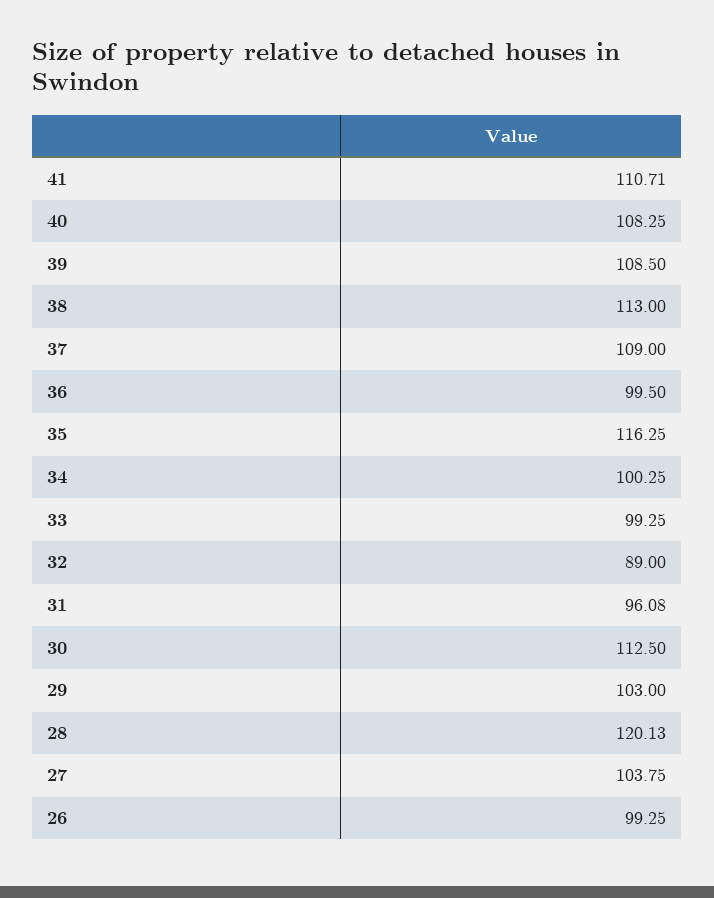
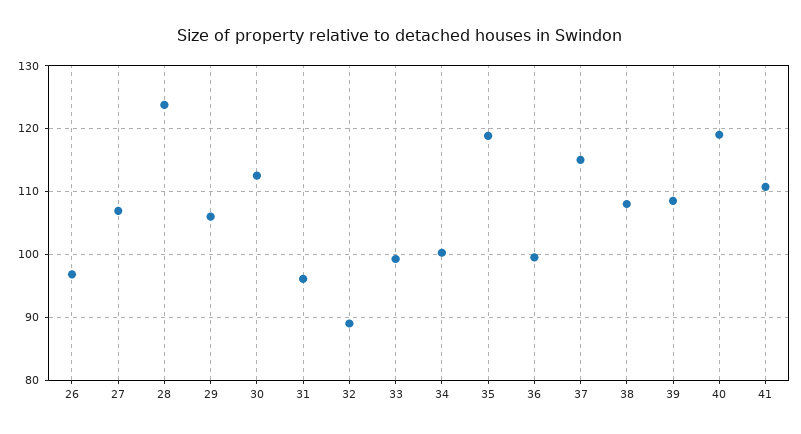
40: 108.25 -> 119
38: 113 -> 108
37: 109 -> 115
35: 116.25 -> 119
29: 103 -> 106
28: 120.13 -> 124
27: 103.75 -> 107
26: 99.25 -> 97

